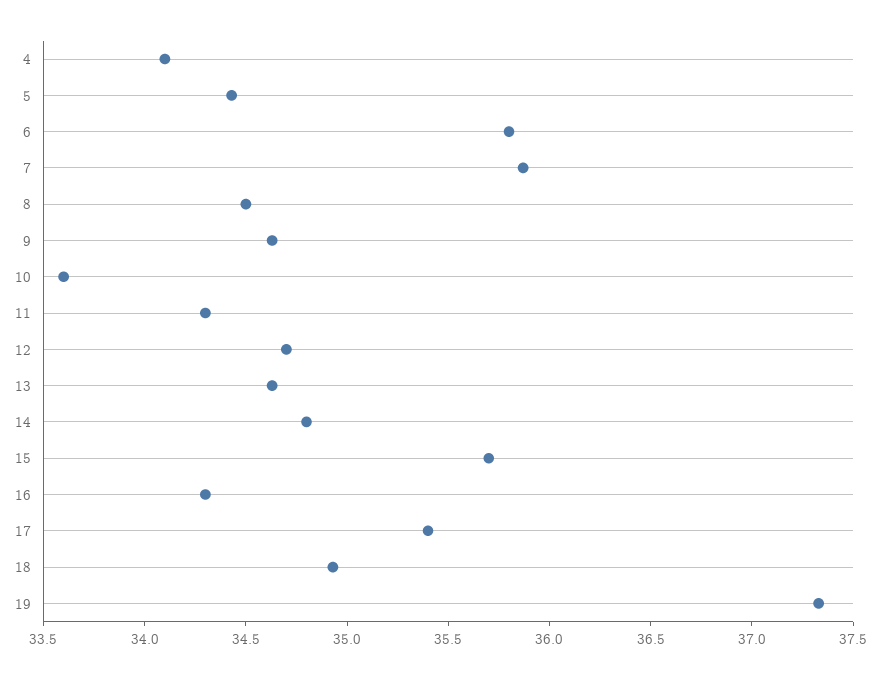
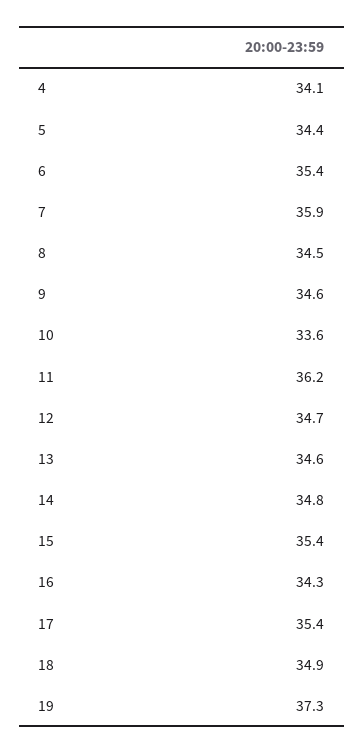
6: 35.8 -> 35.4
11: 34.3 -> 36.2
15: 35.7 -> 35.4

